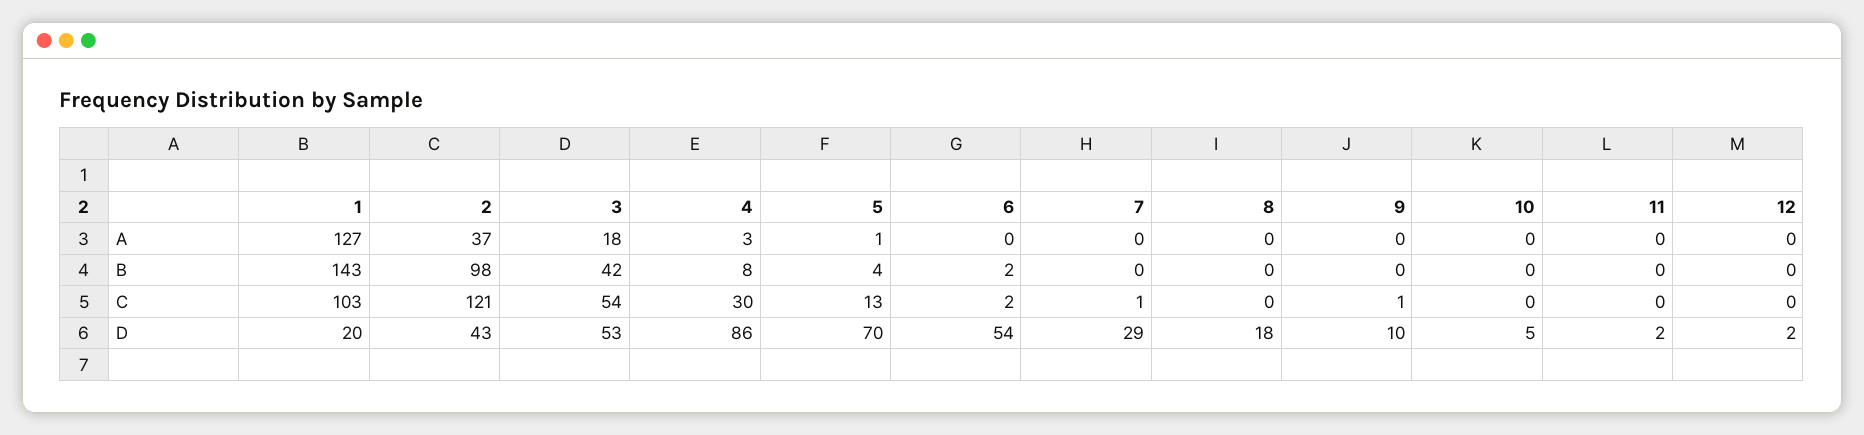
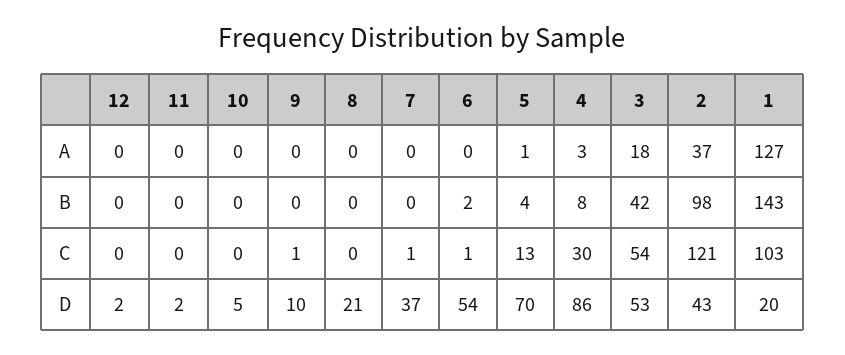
6, C: 2 -> 1
7, D: 29 -> 37
8, D: 18 -> 21

